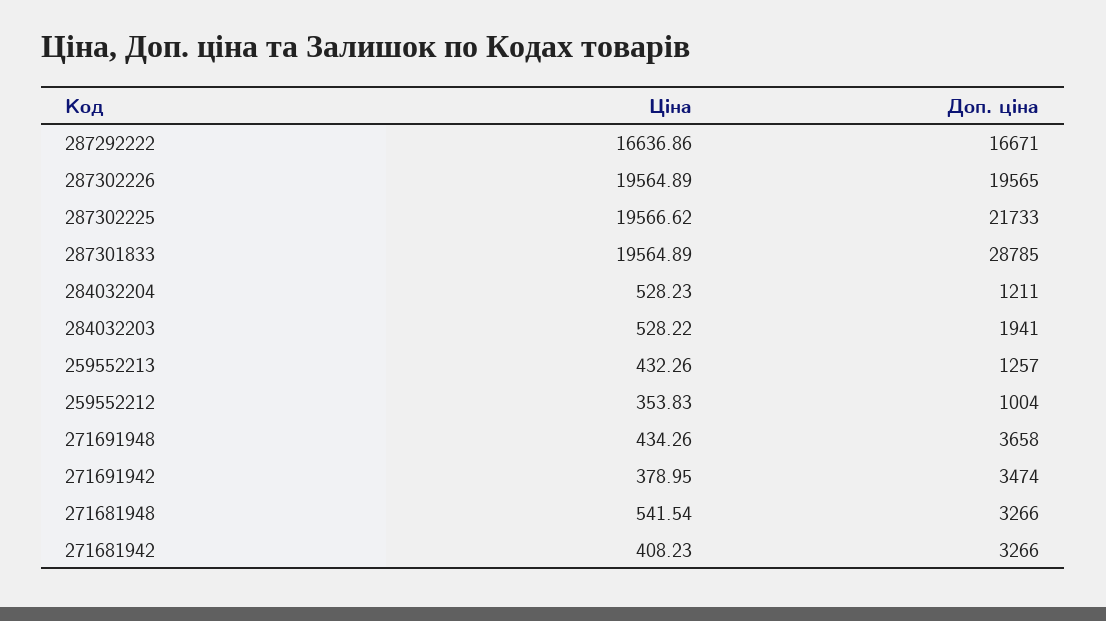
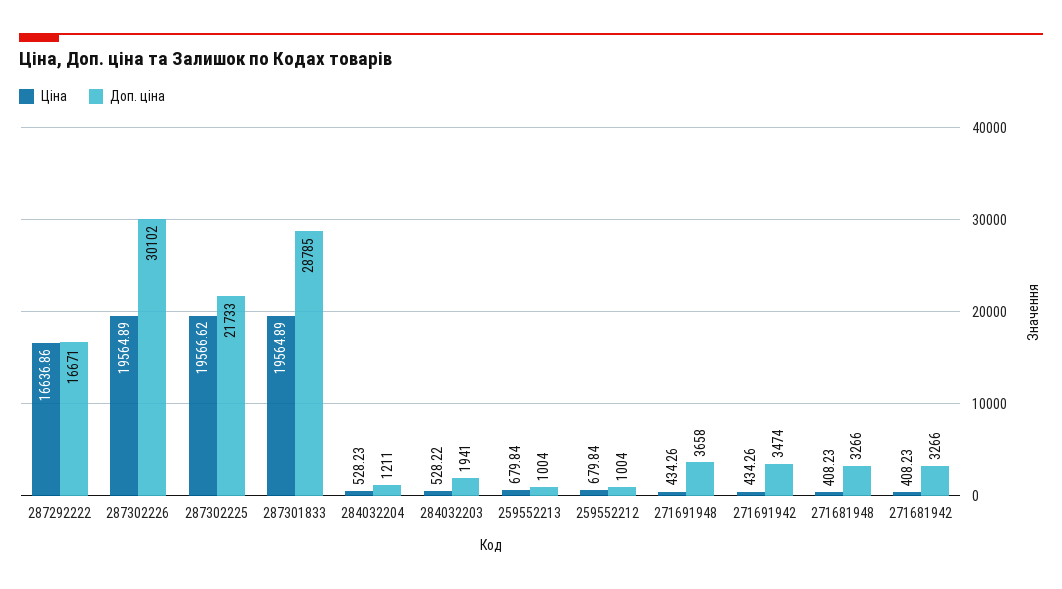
Доп. ціна, 287302226: 19565 -> 30102
Ціна, 259552213: 432.26 -> 679.84
Доп. ціна, 259552213: 1257 -> 1004
Ціна, 259552212: 353.83 -> 679.84
Ціна, 271691942: 378.95 -> 434.26
Ціна, 271681948: 541.54 -> 408.23

